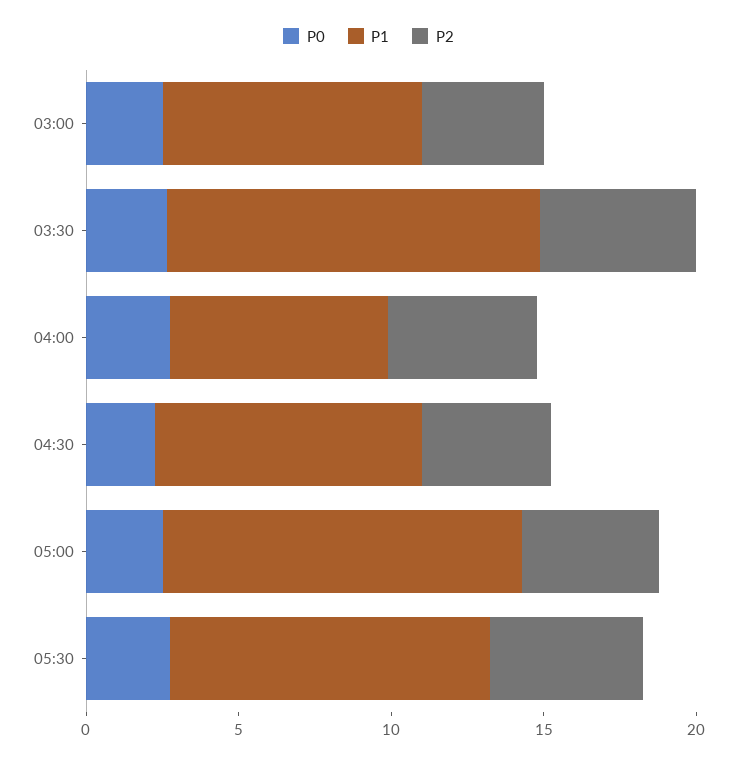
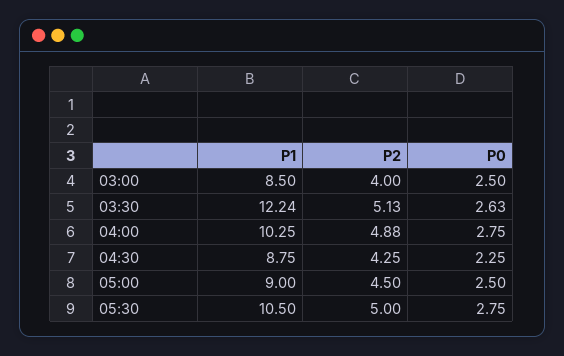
P1, 04:00: 7 -> 10.25
P1, 05:00: 12 -> 9

